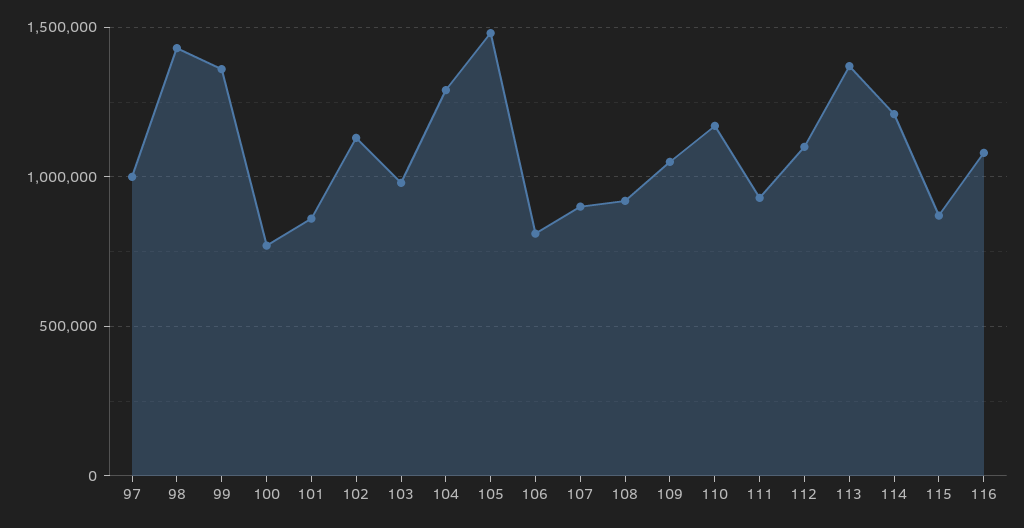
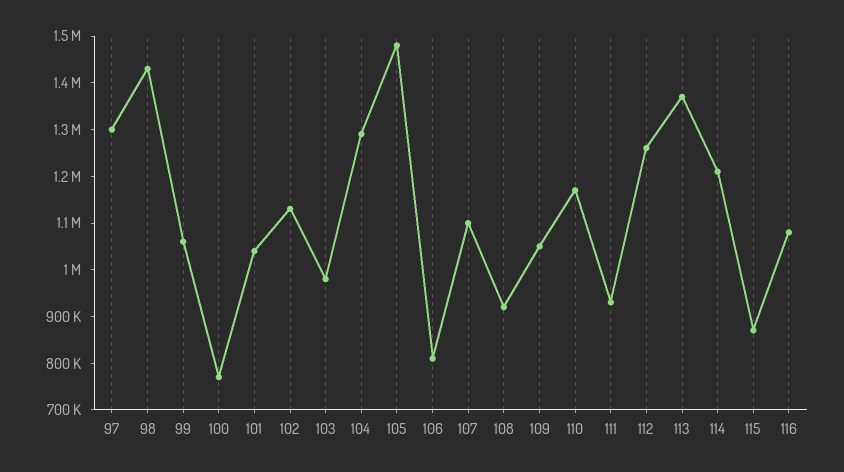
97: 1000000 -> 1300000
99: 1350000 -> 1060000
101: 850000 -> 1040000
107: 900000 -> 1100000
112: 1100000 -> 1260000

